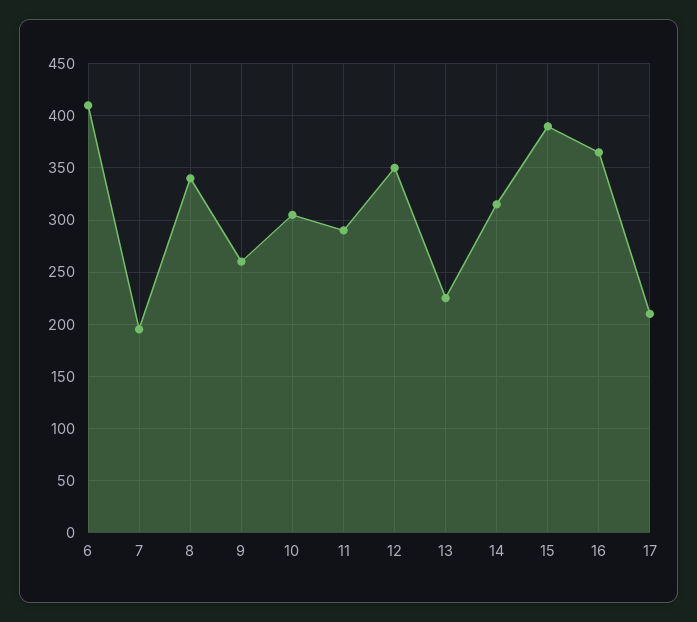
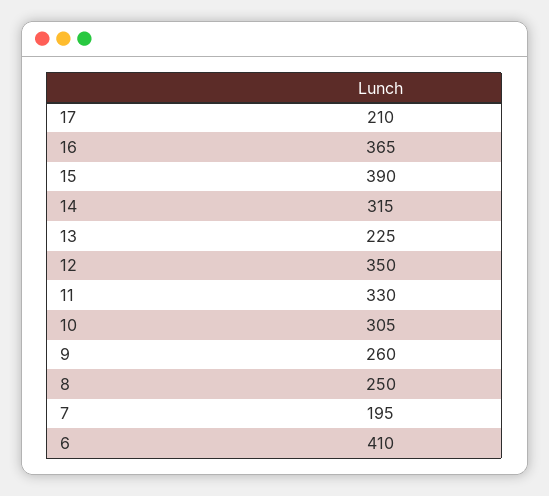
8: 340 -> 250
11: 290 -> 330

